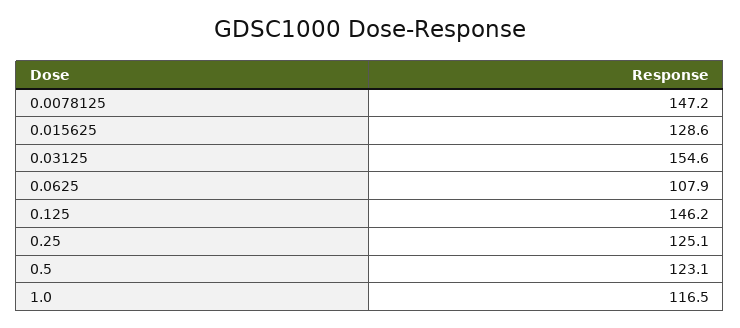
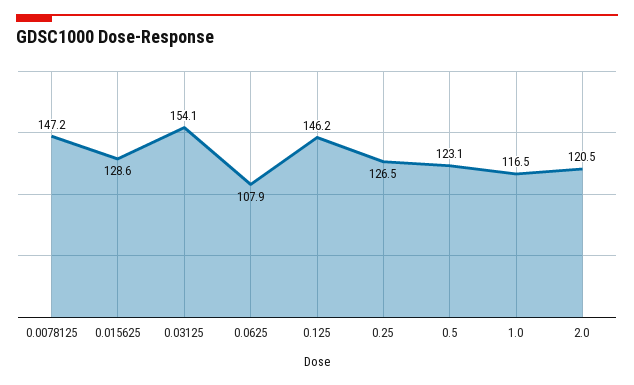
0.03125: 154.6 -> 154.1
0.25: 125.1 -> 126.5
2.0: none -> 120.5

